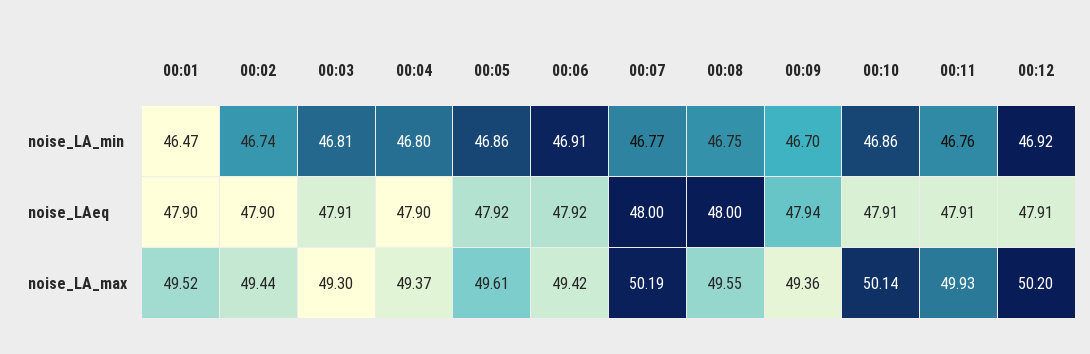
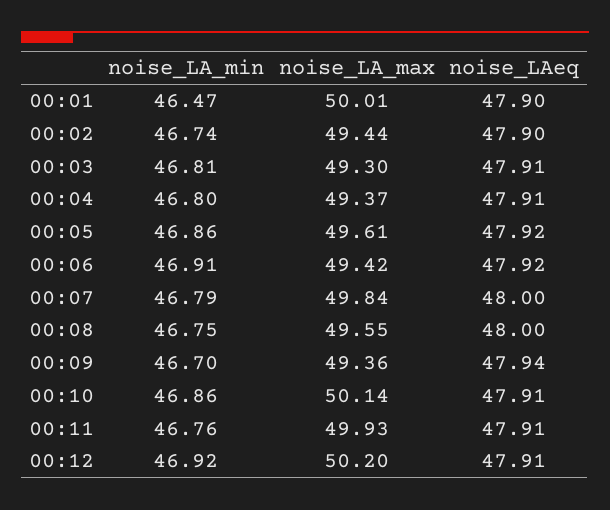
00:07, noise_LA_min: 46.77 -> 46.79
00:04, noise_LAeq: 47.9 -> 47.91
00:01, noise_LA_max: 49.52 -> 50.01
00:07, noise_LA_max: 50.19 -> 49.84

